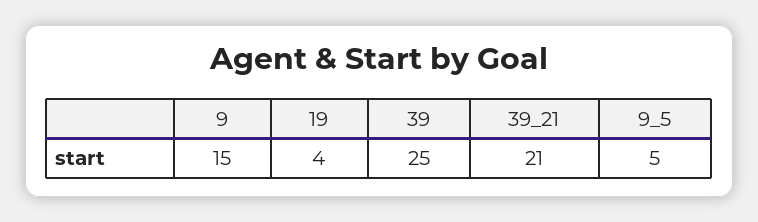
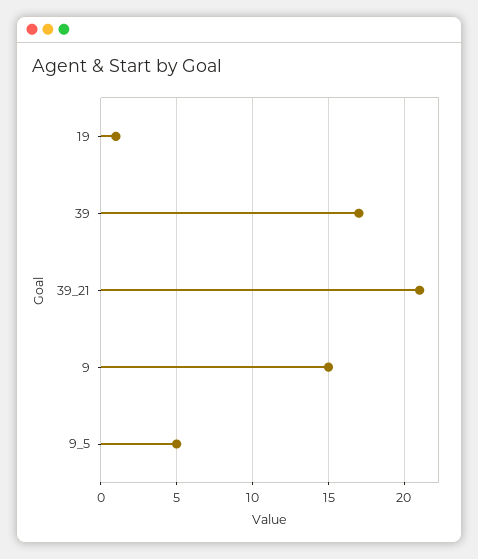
19: 4 -> 1
39: 25 -> 17

